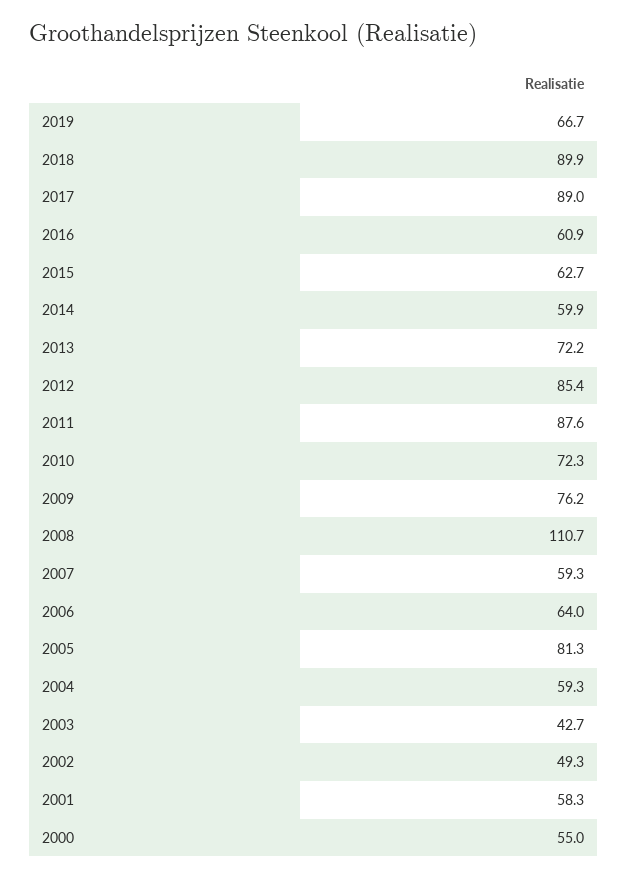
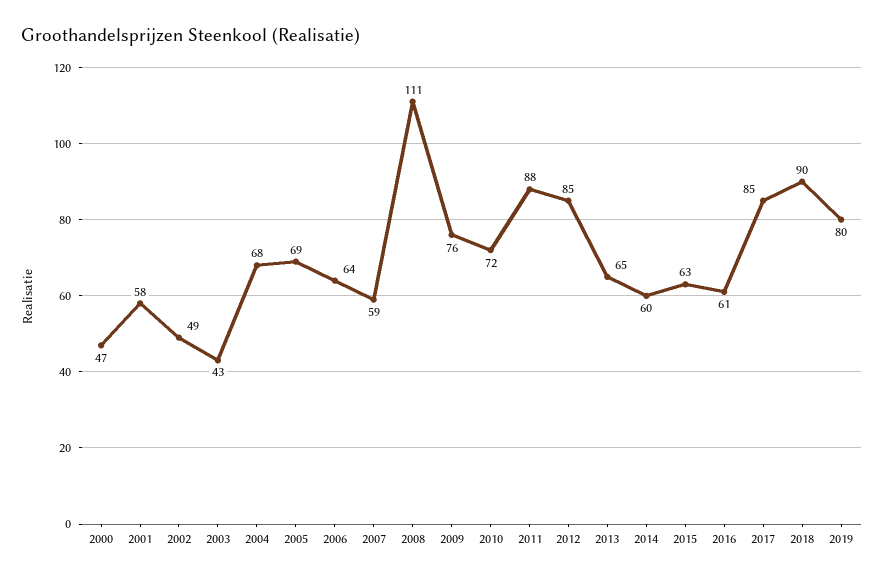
2019: 66.7 -> 80
2017: 89 -> 85
2013: 72.2 -> 65
2005: 81.3 -> 69
2004: 59.3 -> 68
2000: 55 -> 47

